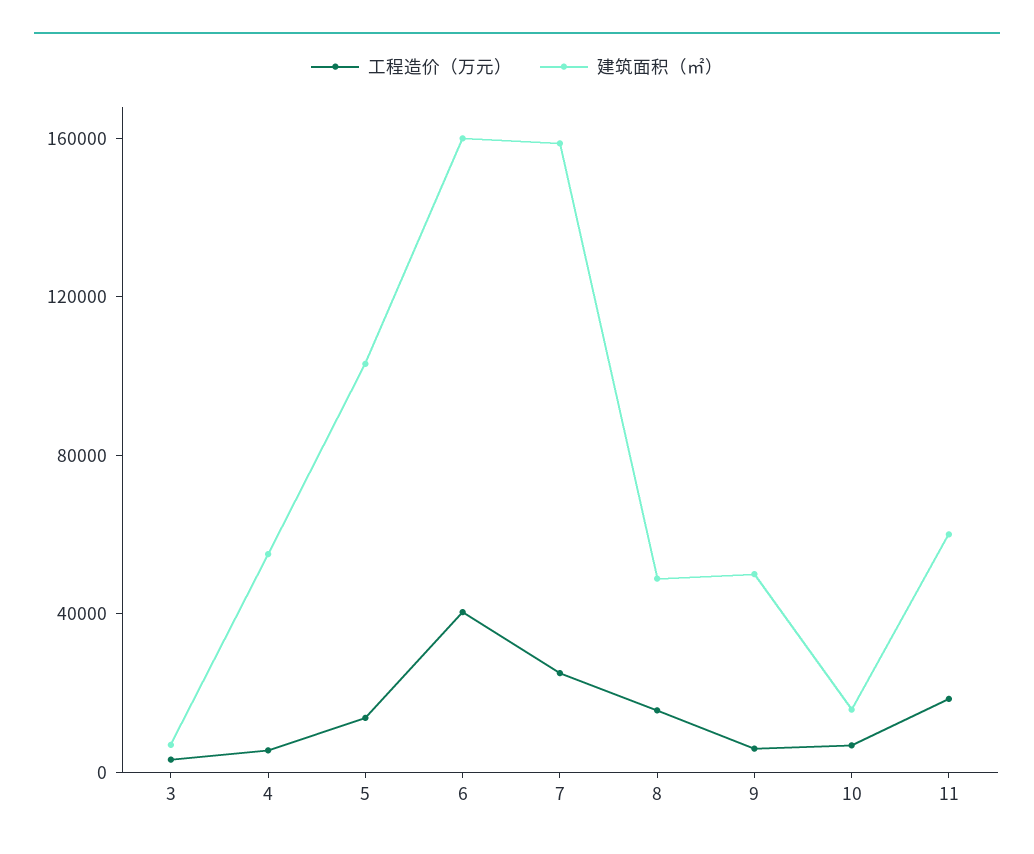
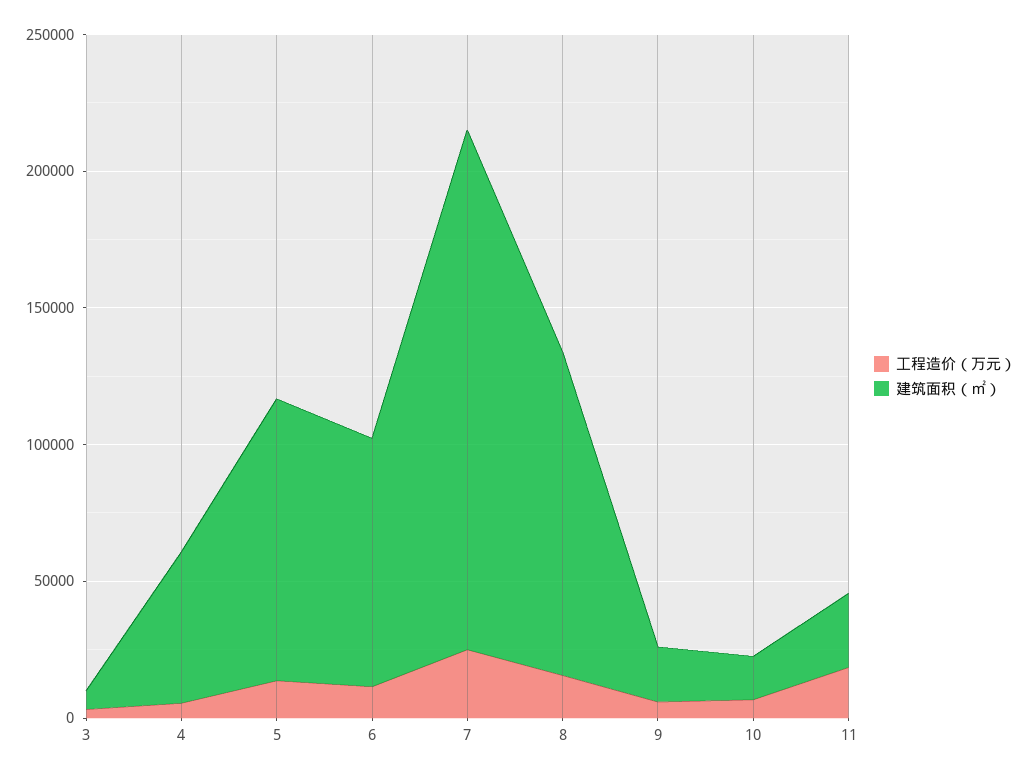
工程造价（万元）, 6: 40000 -> 10000
建筑面积（㎡）, 6: 160000 -> 90000
建筑面积（㎡）, 7: 160000 -> 190000
建筑面积（㎡）, 8: 50000 -> 120000
建筑面积（㎡）, 9: 50000 -> 20000
建筑面积（㎡）, 11: 60000 -> 30000

